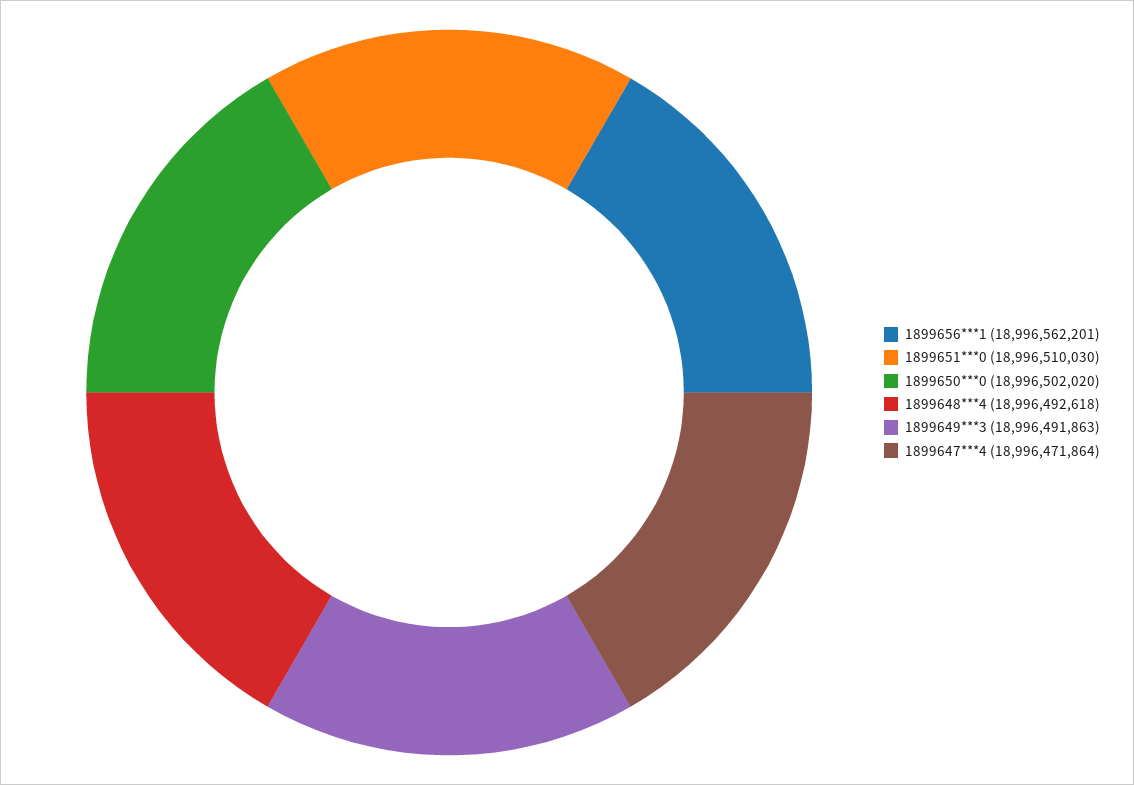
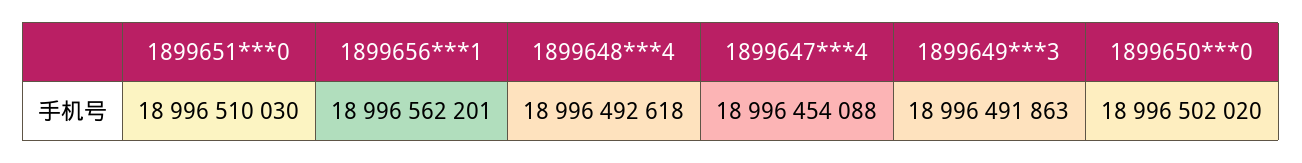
1899647***4: 18996471864 -> 18996454088

